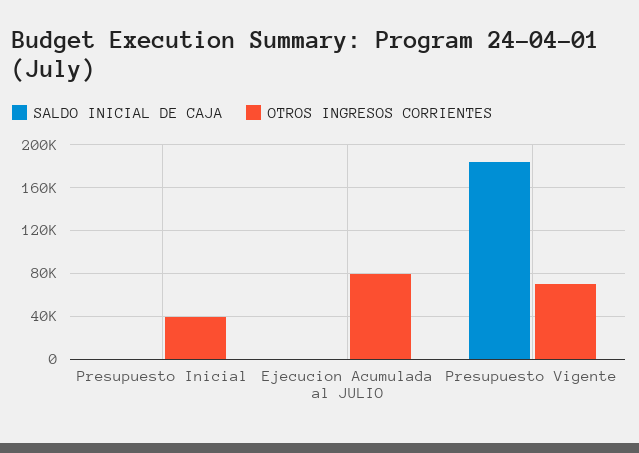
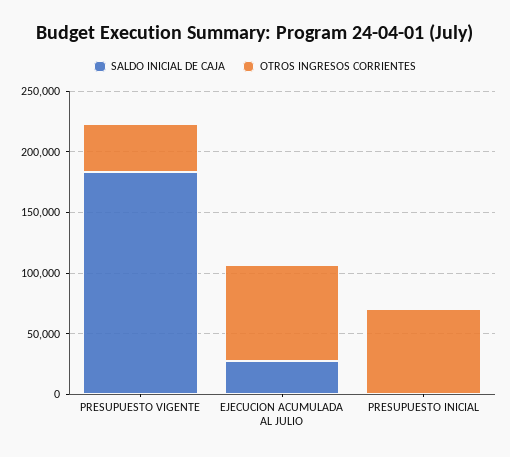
OTROS INGRESOS CORRIENTES, Presupuesto Inicial: 40000 -> 70000
SALDO INICIAL DE CAJA, Ejecucion Acumulada al JULIO: 0 -> 30000
OTROS INGRESOS CORRIENTES, Presupuesto Vigente: 70000 -> 40000

